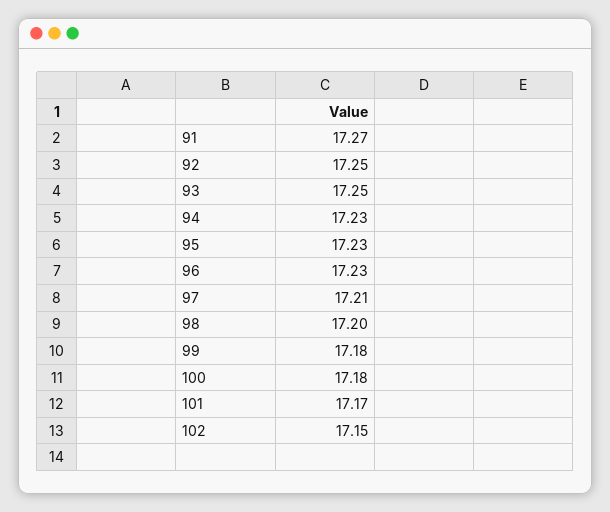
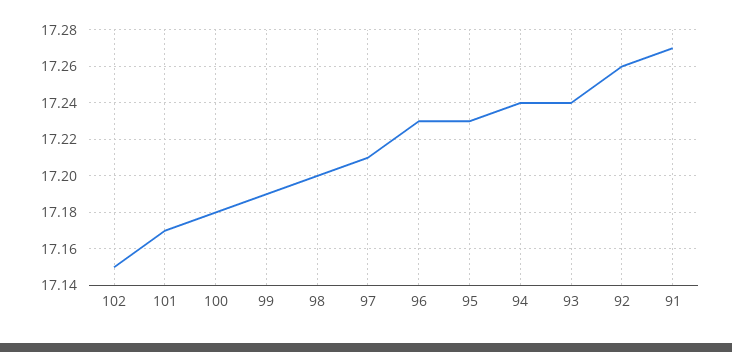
92: 17.25 -> 17.26
93: 17.25 -> 17.24
94: 17.23 -> 17.24
99: 17.18 -> 17.19

